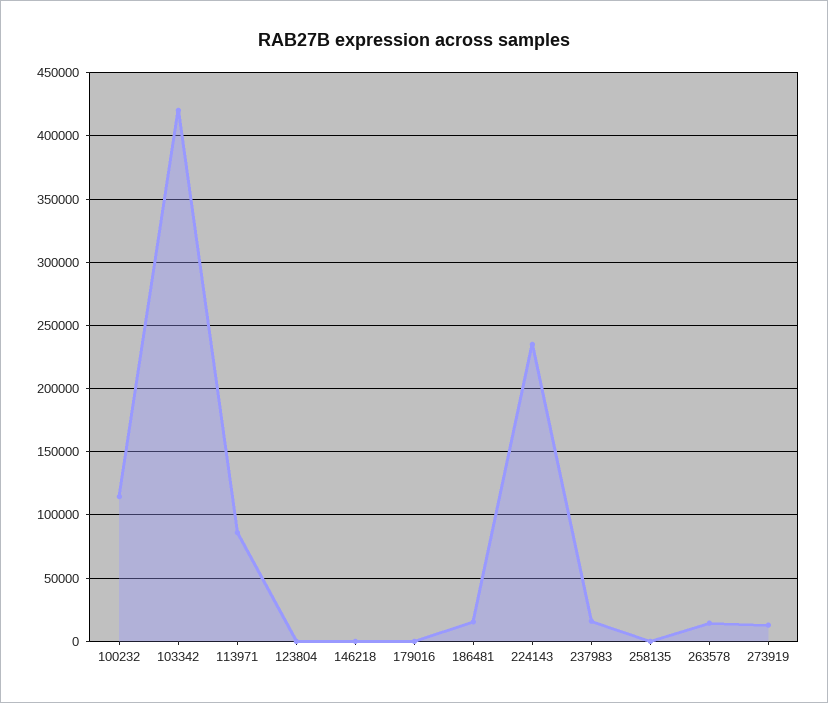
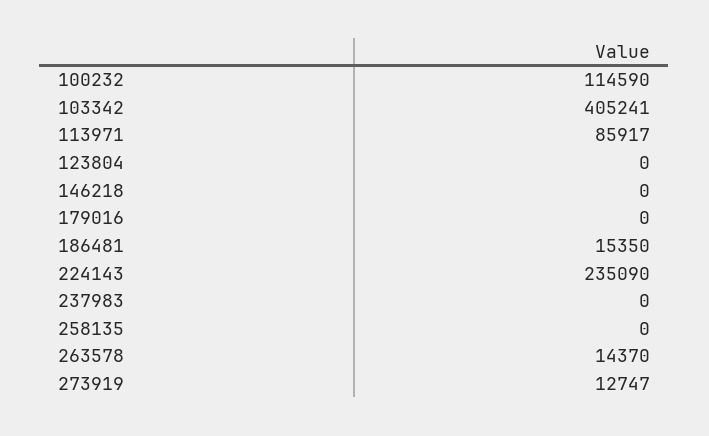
103342: 420000 -> 405241
237983: 15000 -> 0

